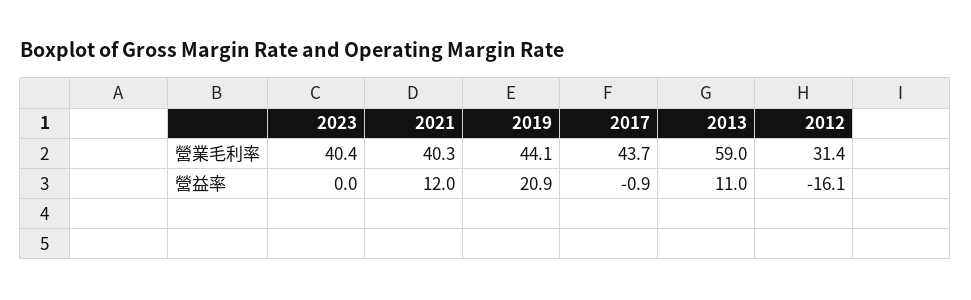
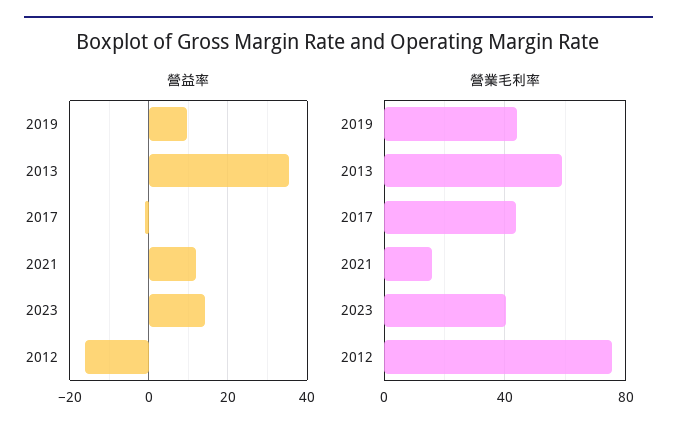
營業毛利率, 2021: 40.3 -> 15
營業毛利率, 2012: 31.4 -> 75
營益率, 2023: 0 -> 14
營益率, 2019: 20.9 -> 10
營益率, 2013: 11 -> 36

